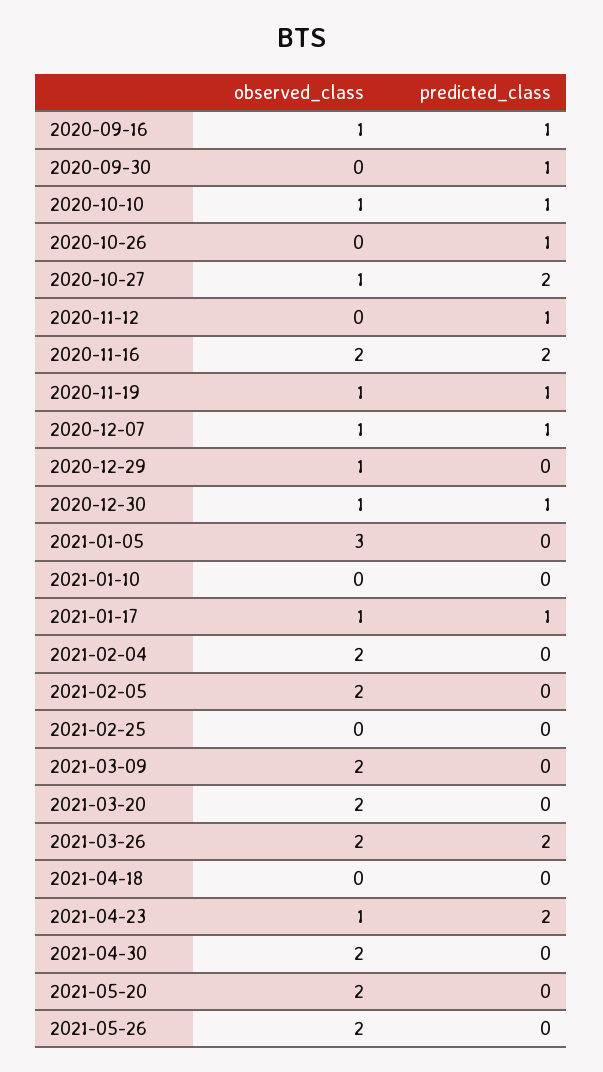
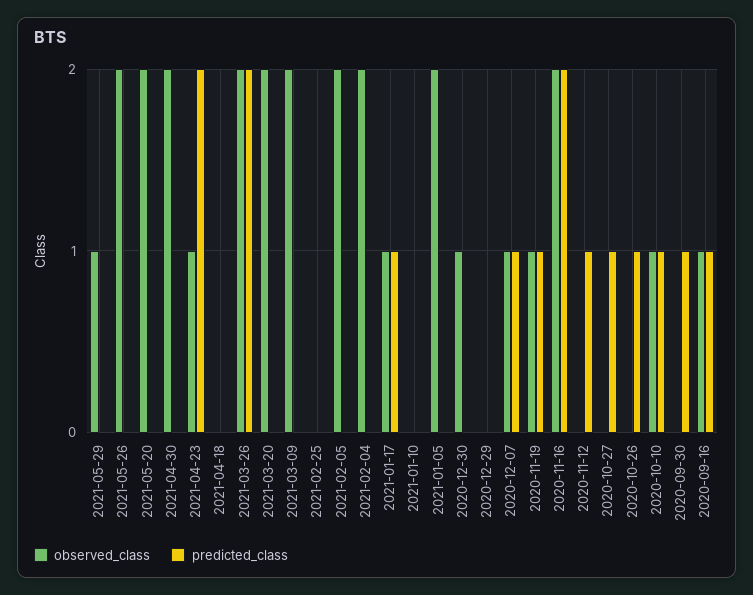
observed_class, 2020-10-27: 1 -> 0
predicted_class, 2020-10-27: 2 -> 1
observed_class, 2020-12-29: 1 -> 0
predicted_class, 2020-12-30: 1 -> 0
observed_class, 2021-01-05: 3 -> 2
observed_class, 2021-05-29: none -> 1
predicted_class, 2021-05-29: none -> 0

